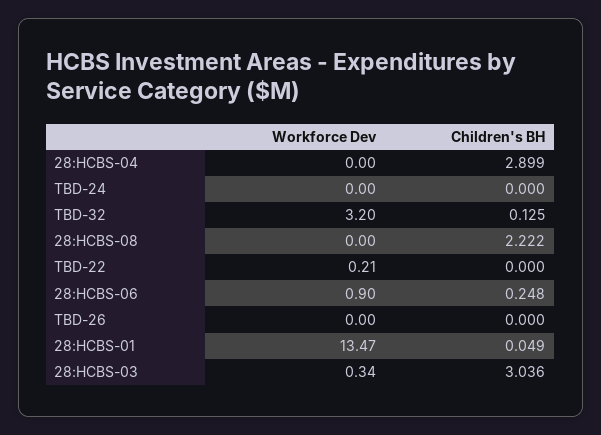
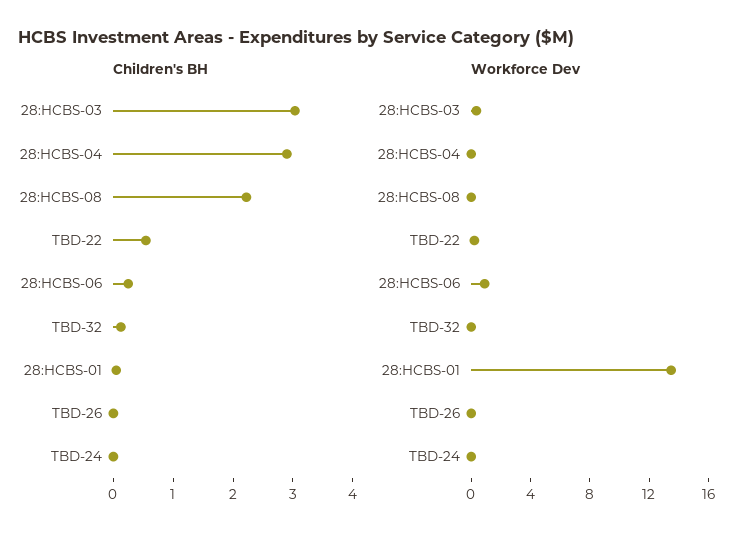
Workforce Dev, TBD-32: 3.2 -> 0
Children's BH, TBD-22: 0 -> 0.6

